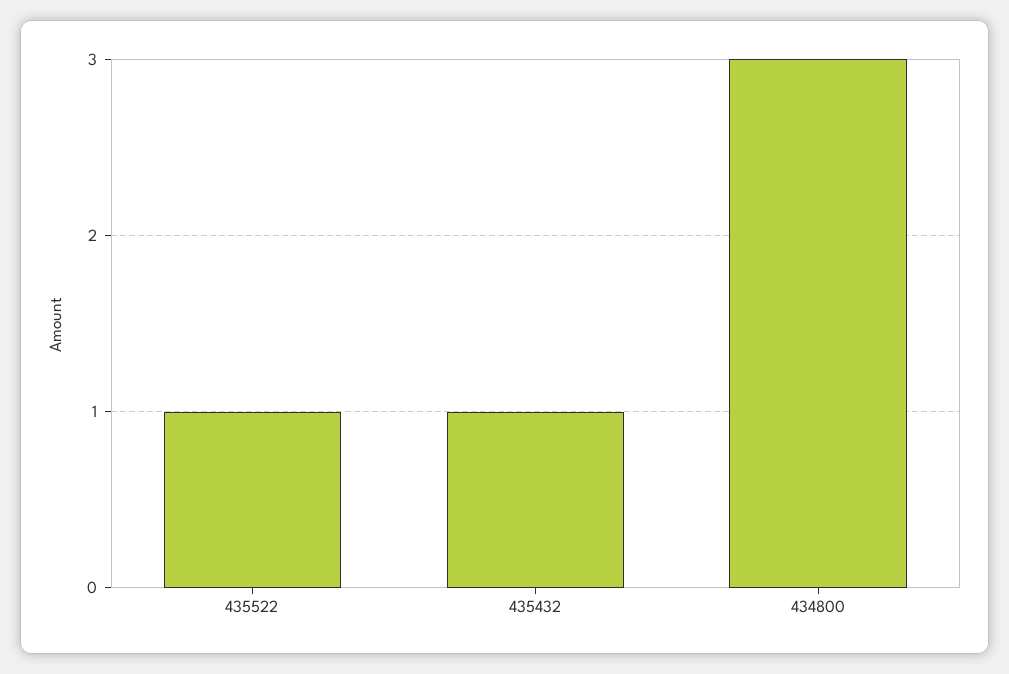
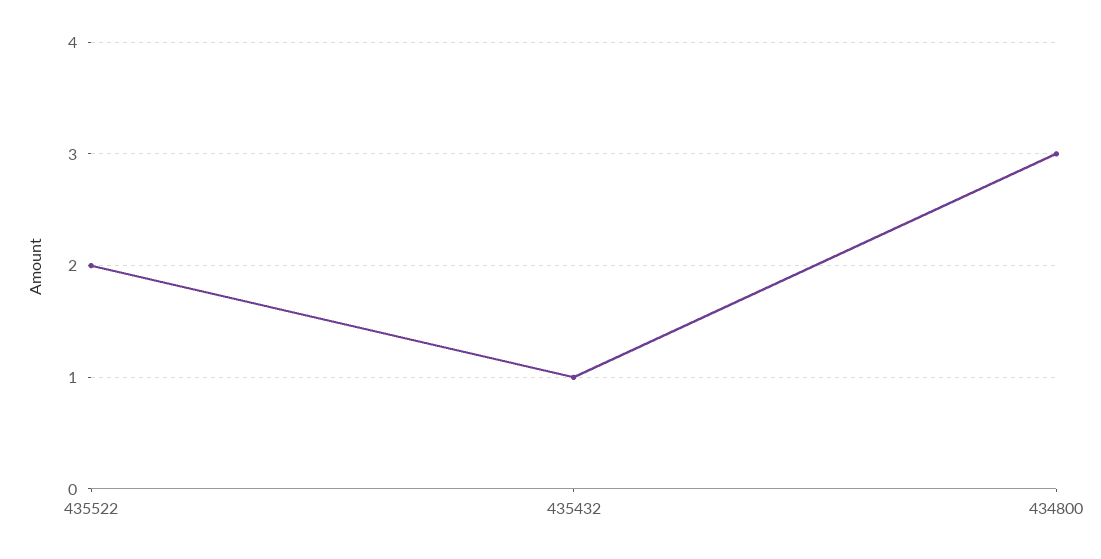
435522: 1 -> 2

